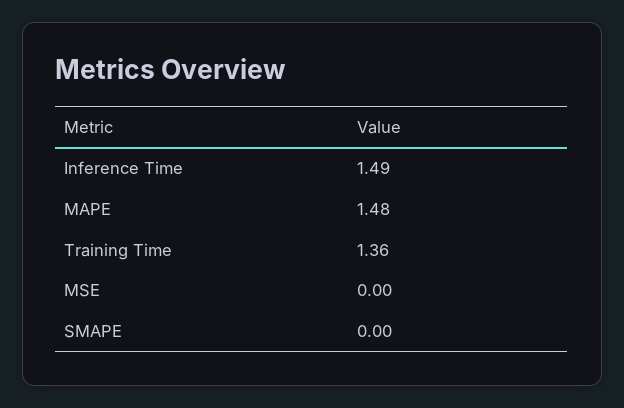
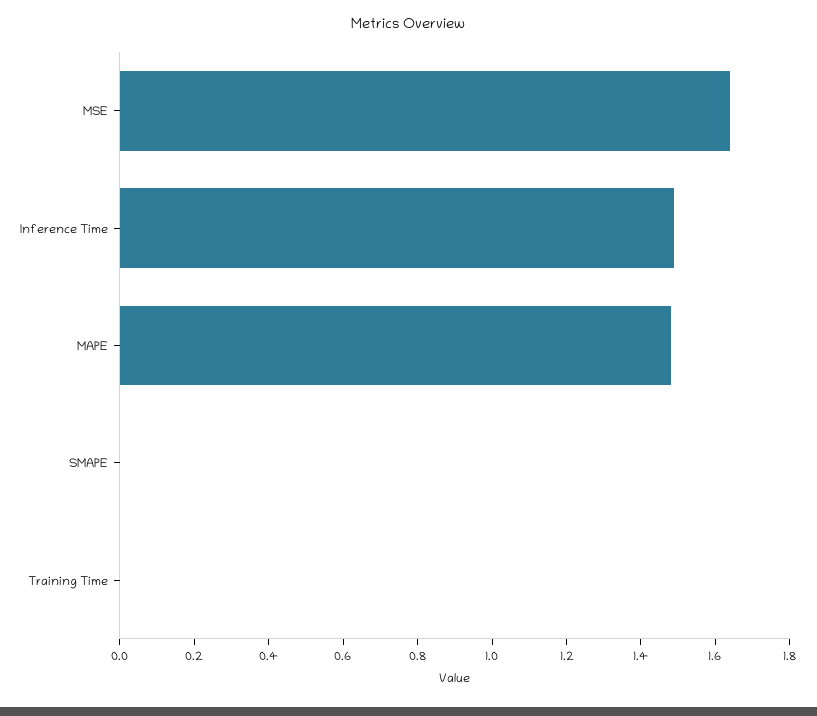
Training Time: 1.36 -> 0
MSE: 0 -> 1.65

